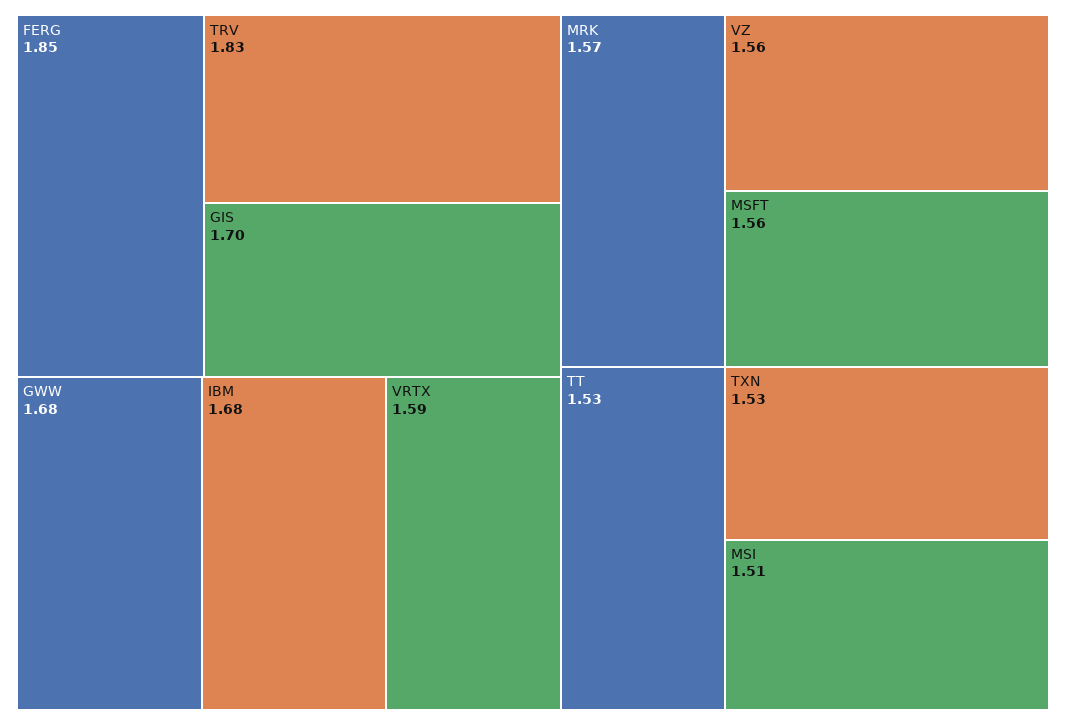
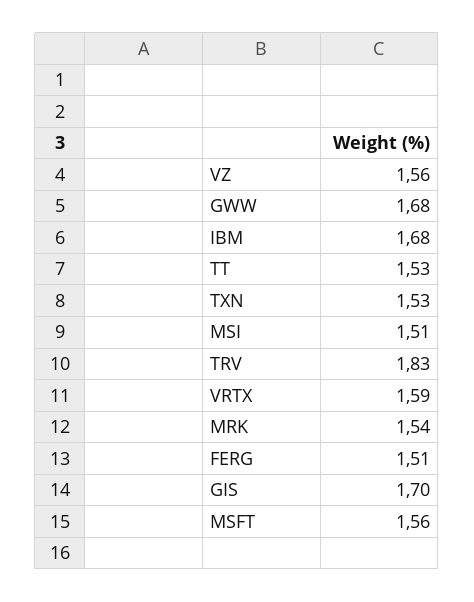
FERG: 1.85 -> 1.51
MRK: 1.57 -> 1.54

